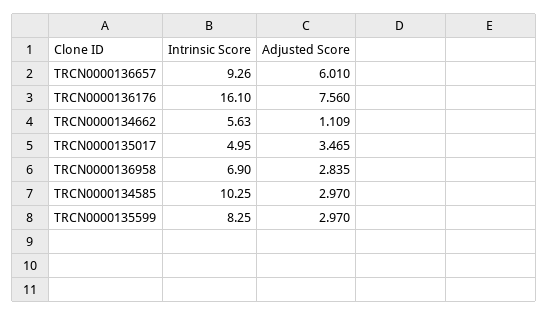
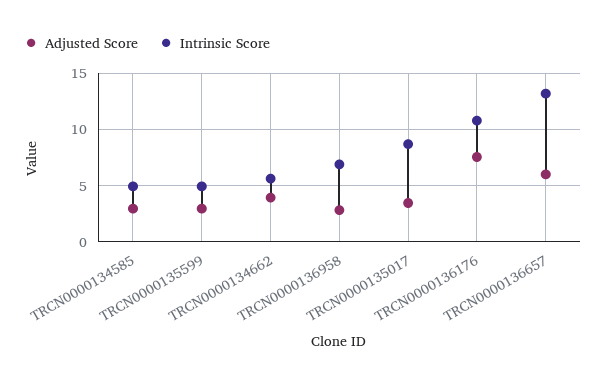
Intrinsic Score, TRCN0000136657: 9.26 -> 13
Intrinsic Score, TRCN0000136176: 16.1 -> 11
Adjusted Score, TRCN0000134662: 1.109 -> 4
Intrinsic Score, TRCN0000135017: 4.95 -> 9
Intrinsic Score, TRCN0000134585: 10.25 -> 5
Intrinsic Score, TRCN0000135599: 8.25 -> 5

